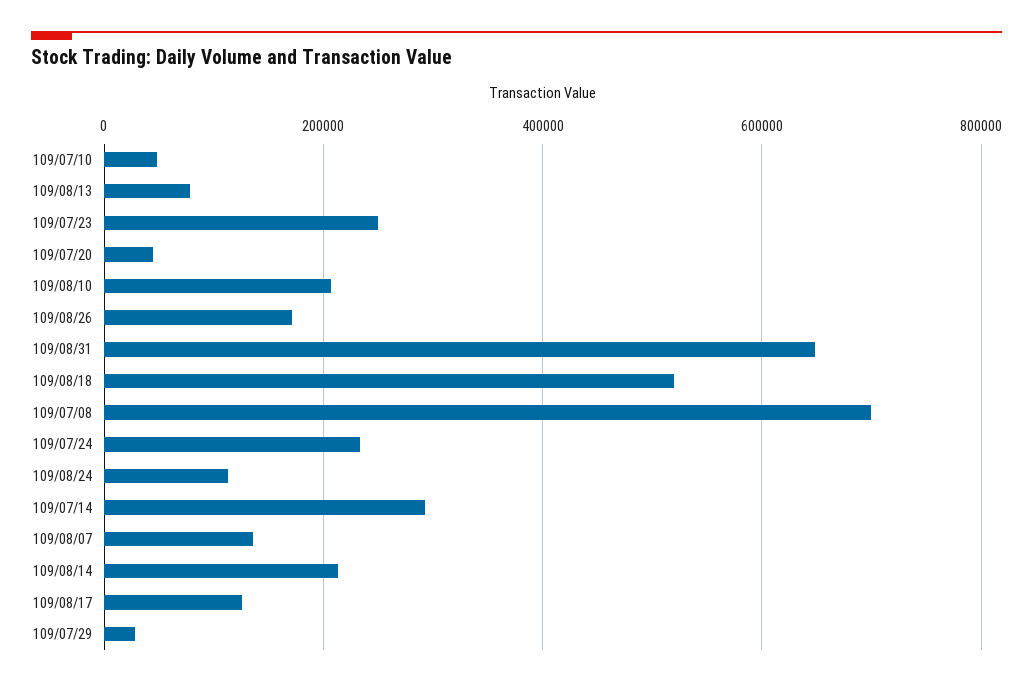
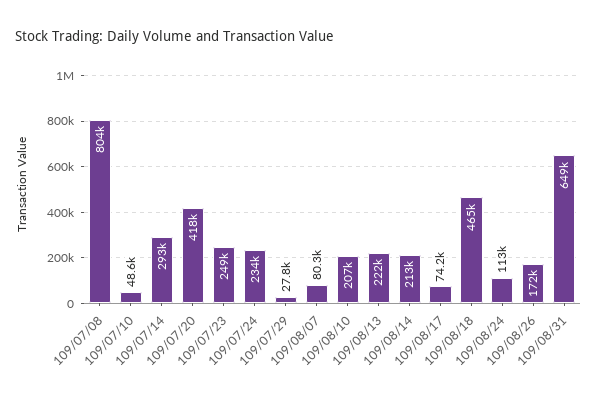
109/08/13: 80000 -> 222000
109/07/20: 40000 -> 418000
109/08/18: 520000 -> 465000
109/07/08: 700000 -> 804000
109/08/07: 140000 -> 80300
109/08/17: 120000 -> 74200

